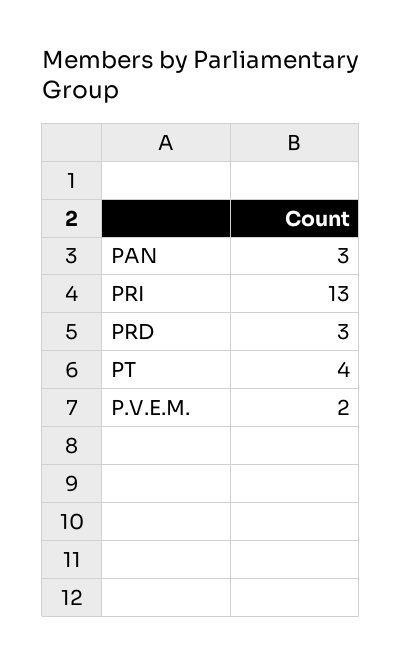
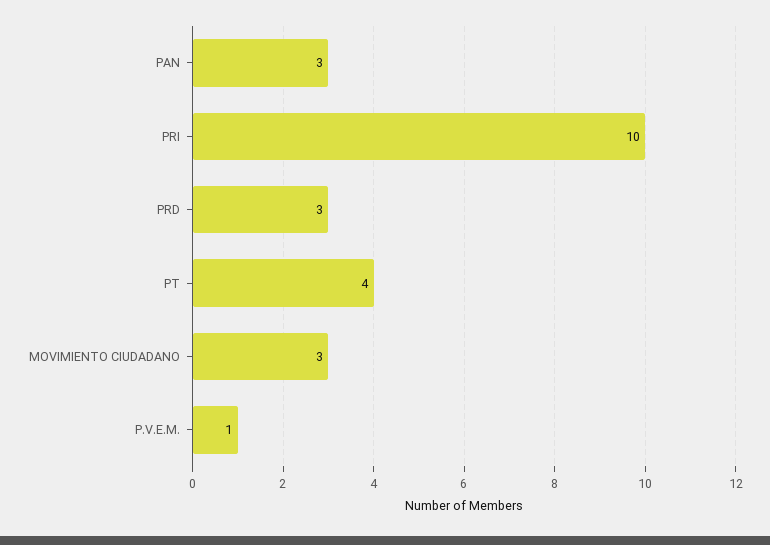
PRI: 13 -> 10
P.V.E.M.: 2 -> 1
MOVIMIENTO CIUDADANO: none -> 3

